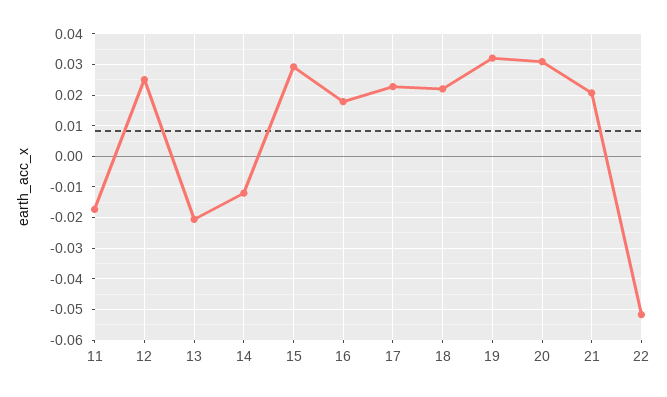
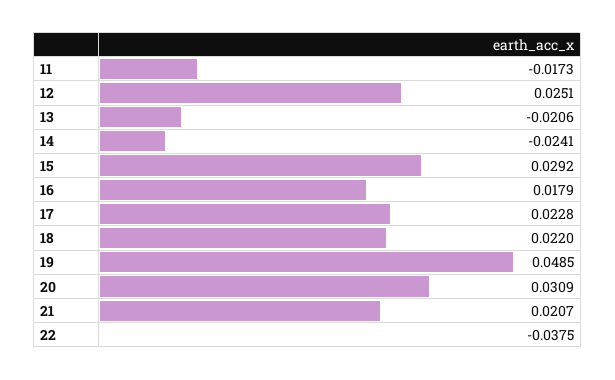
14: -0.012 -> -0.0241
19: 0.032 -> 0.0485
22: -0.052 -> -0.0375

